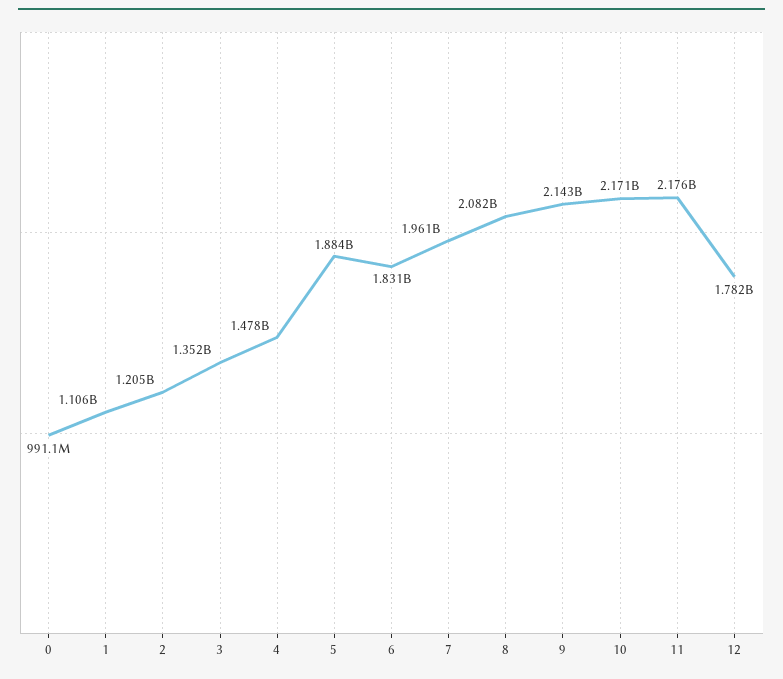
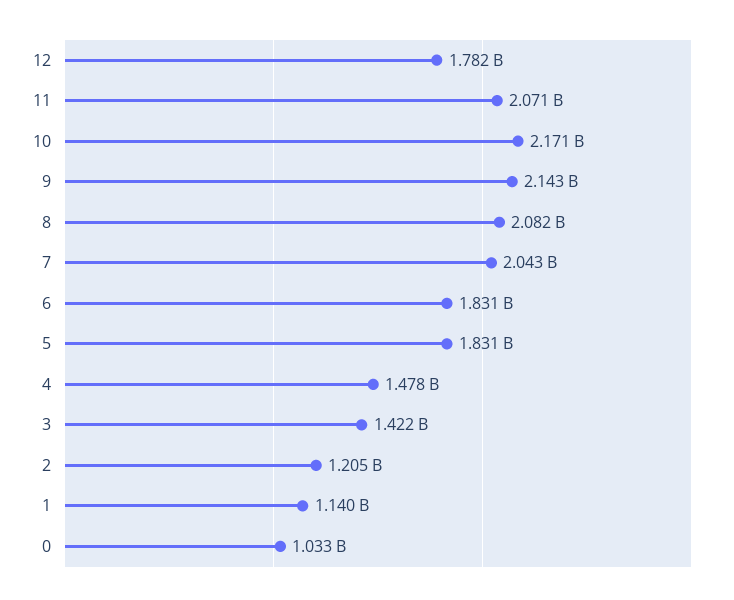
0: 991100000 -> 1033000000
1: 1106000000 -> 1140000000
3: 1352000000 -> 1422000000
5: 1884000000 -> 1831000000
7: 1961000000 -> 2043000000
11: 2176000000 -> 2071000000

